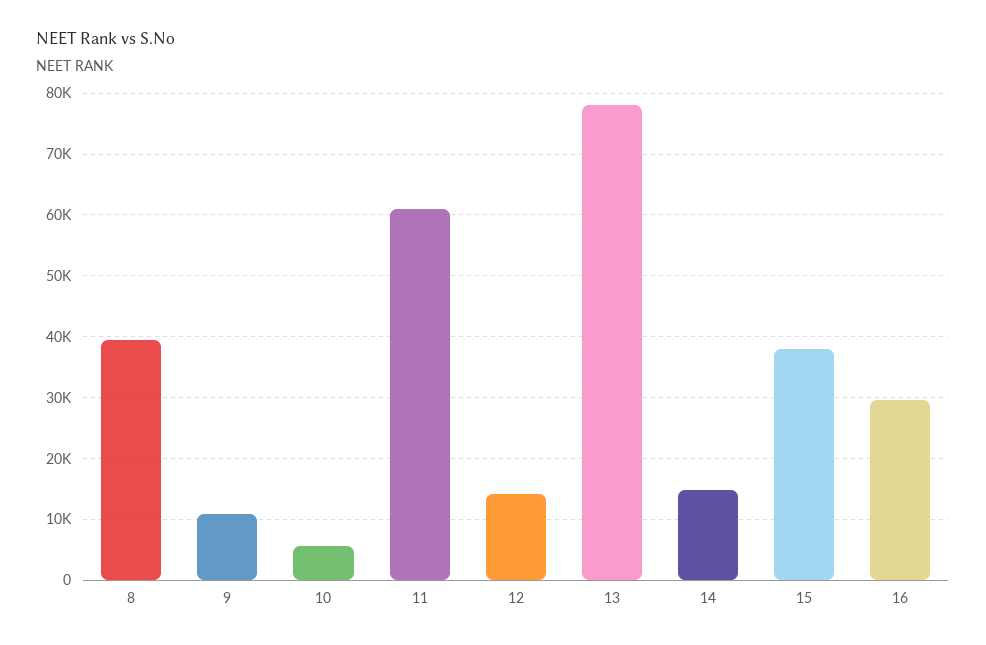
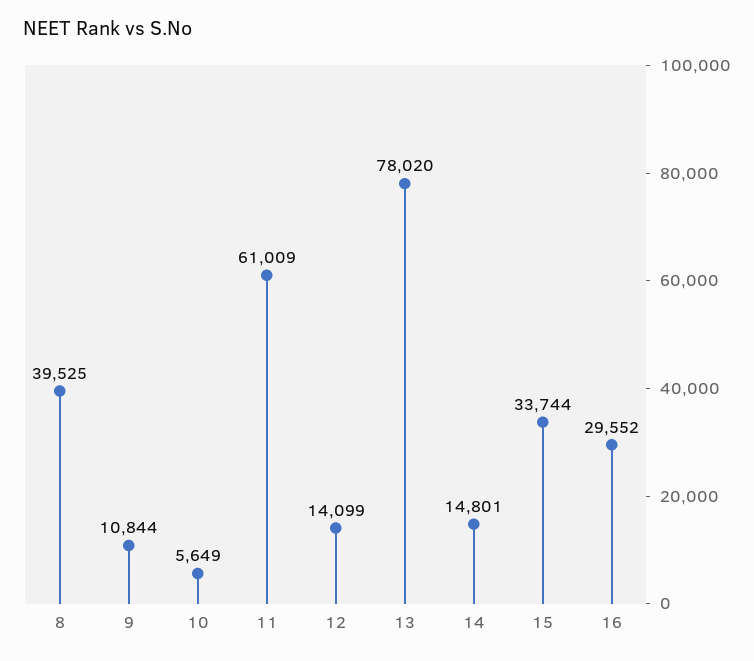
15: 38000 -> 33744

